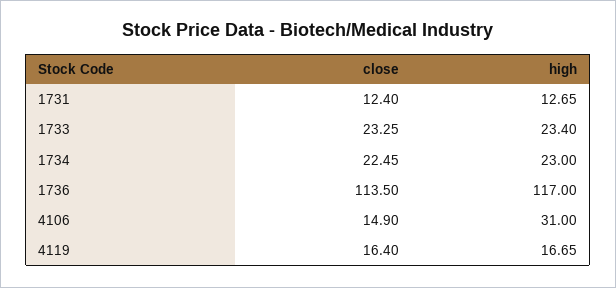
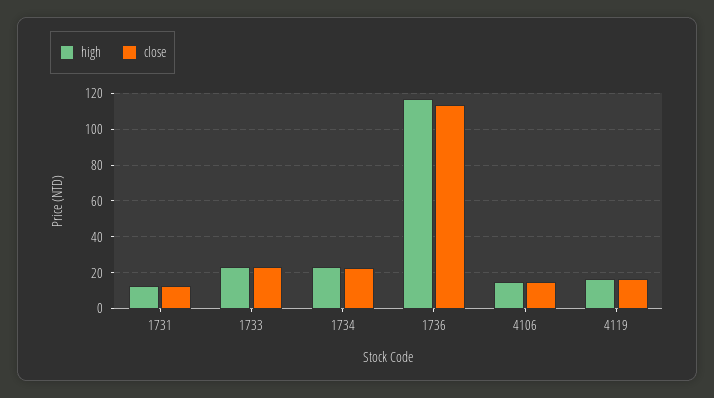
high, 4106: 31 -> 15

